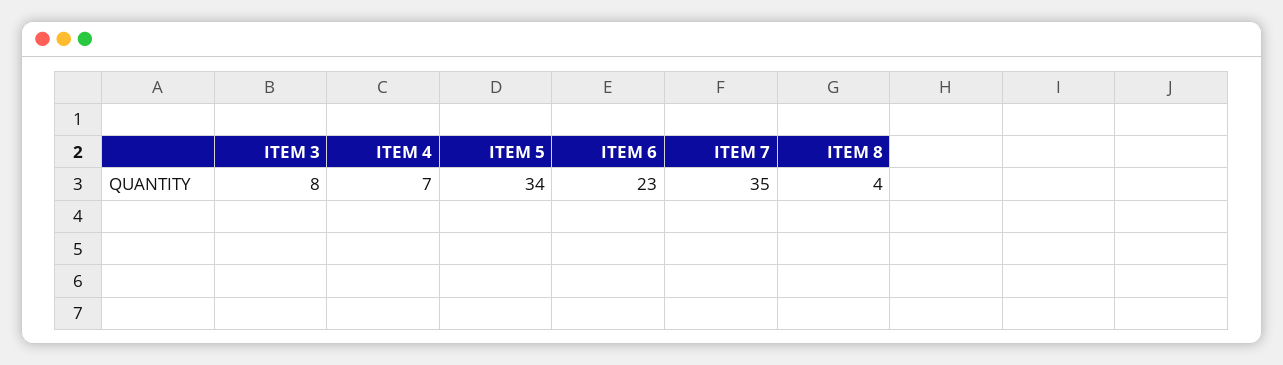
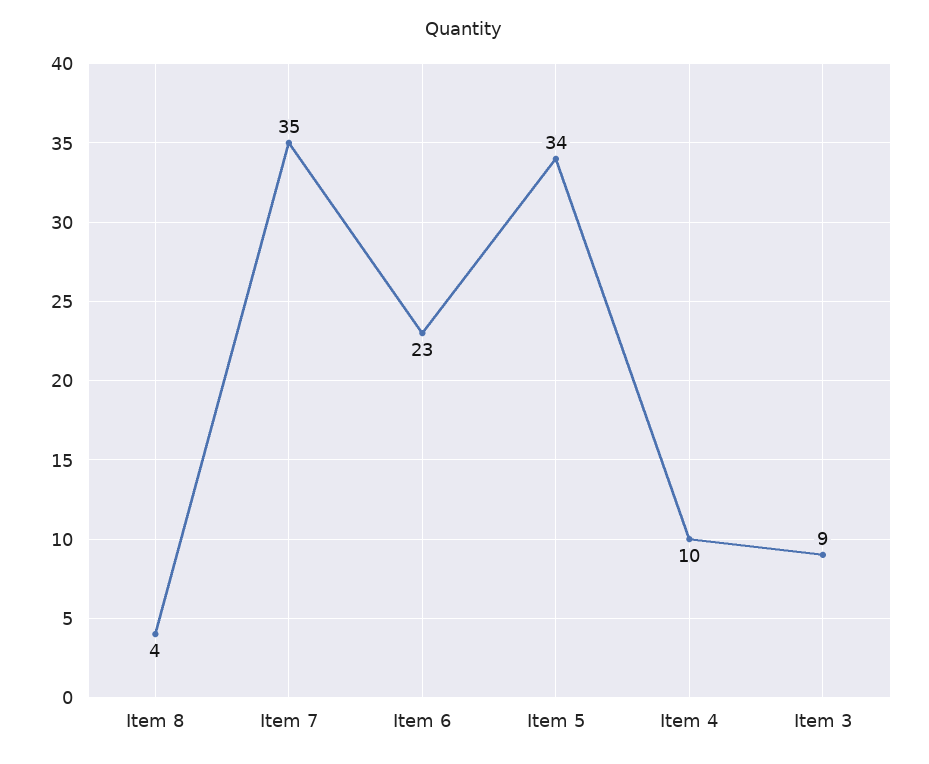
ITEM 3: 8 -> 9
ITEM 4: 7 -> 10

